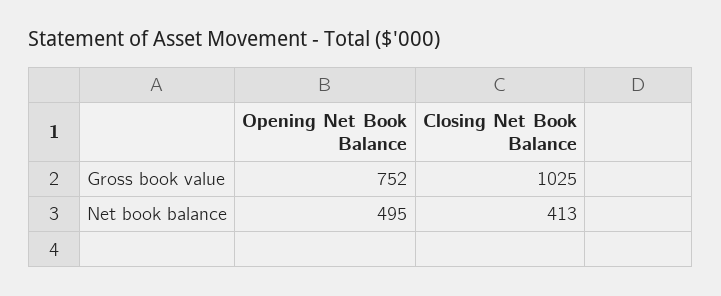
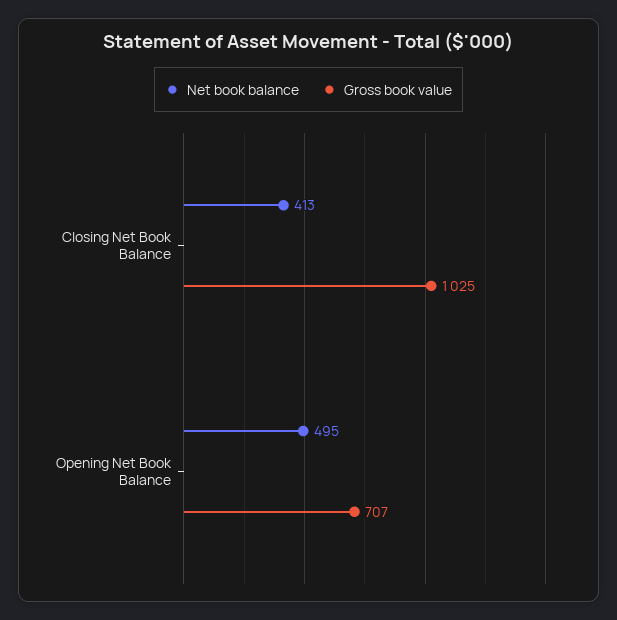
Gross book value, Opening Net Book Balance: 752 -> 707

